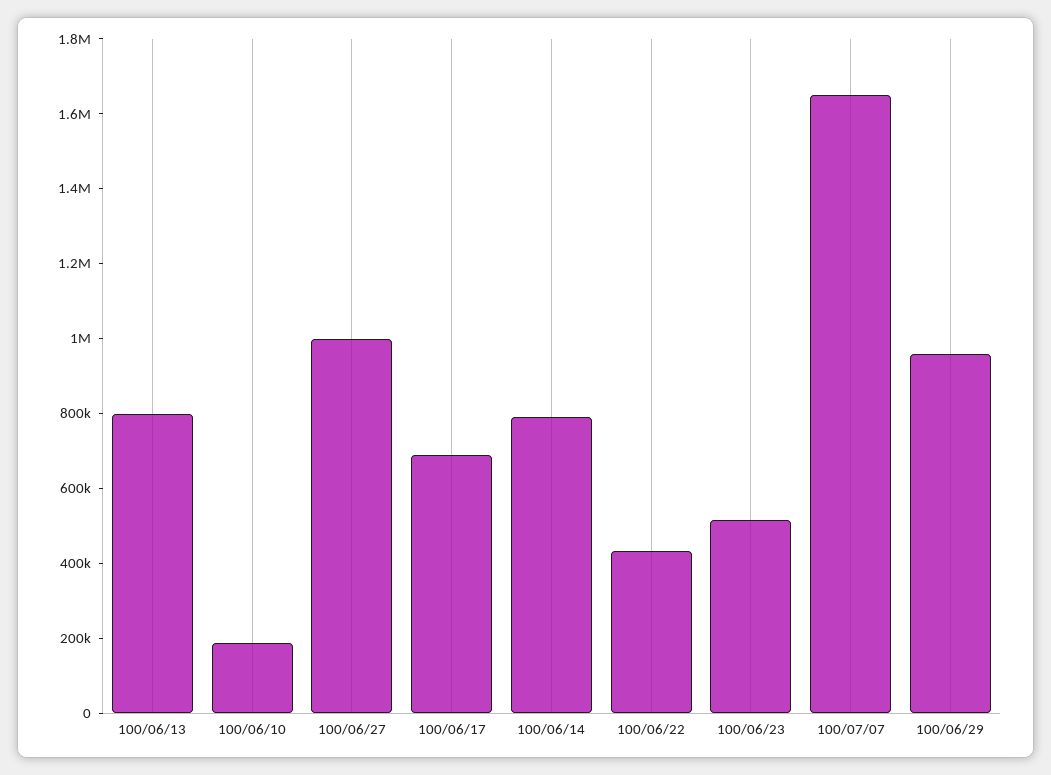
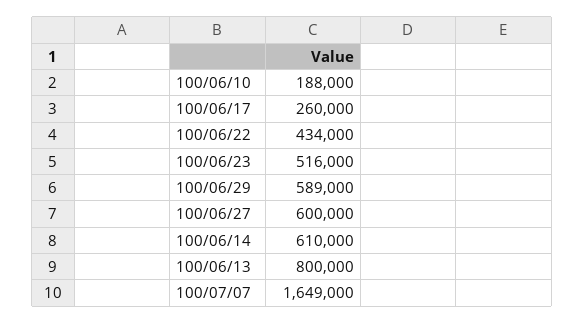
100/06/27: 1000000 -> 600000
100/06/17: 700000 -> 260000
100/06/14: 800000 -> 610000
100/06/29: 950000 -> 589000

